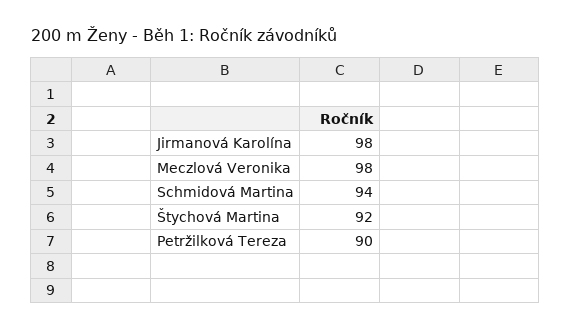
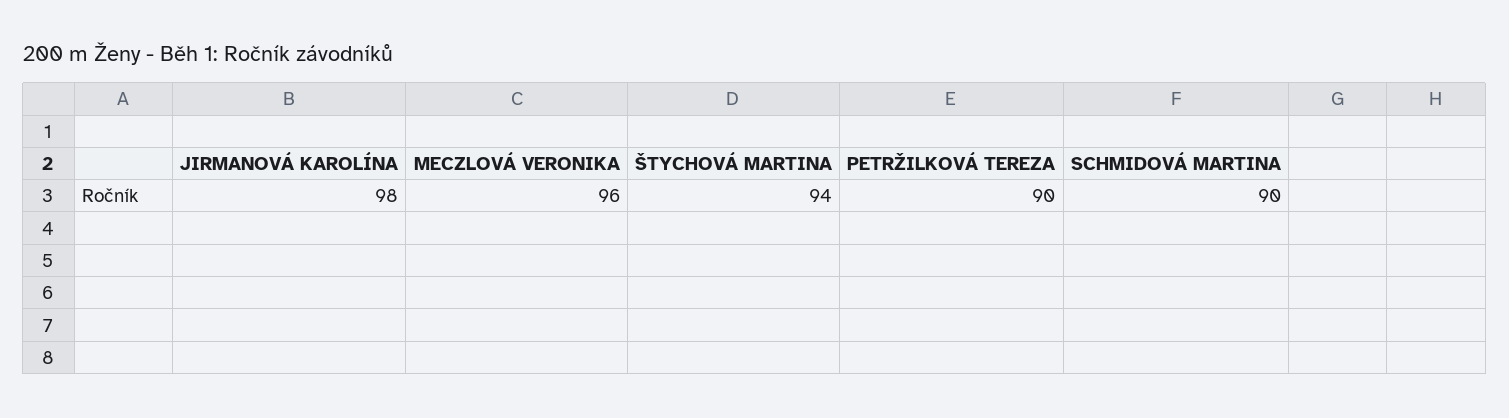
Meczlová Veronika: 98 -> 96
Schmidová Martina: 94 -> 90
Štychová Martina: 92 -> 94

